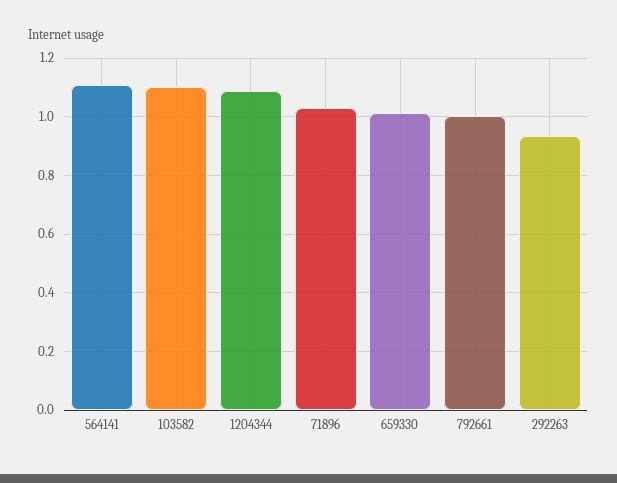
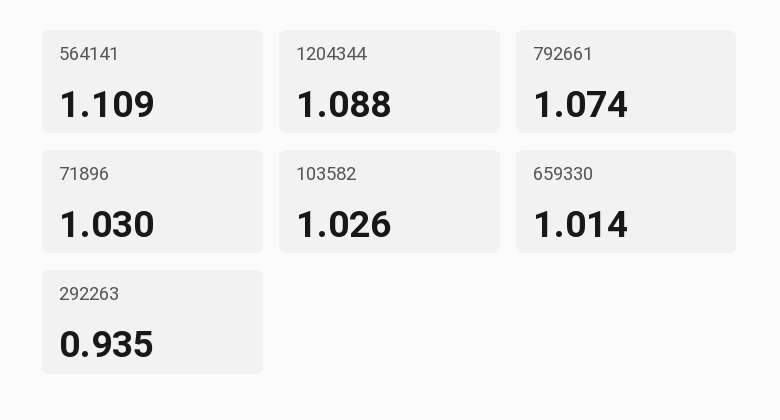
103582: 1.1 -> 1.026
792661: 1 -> 1.074

